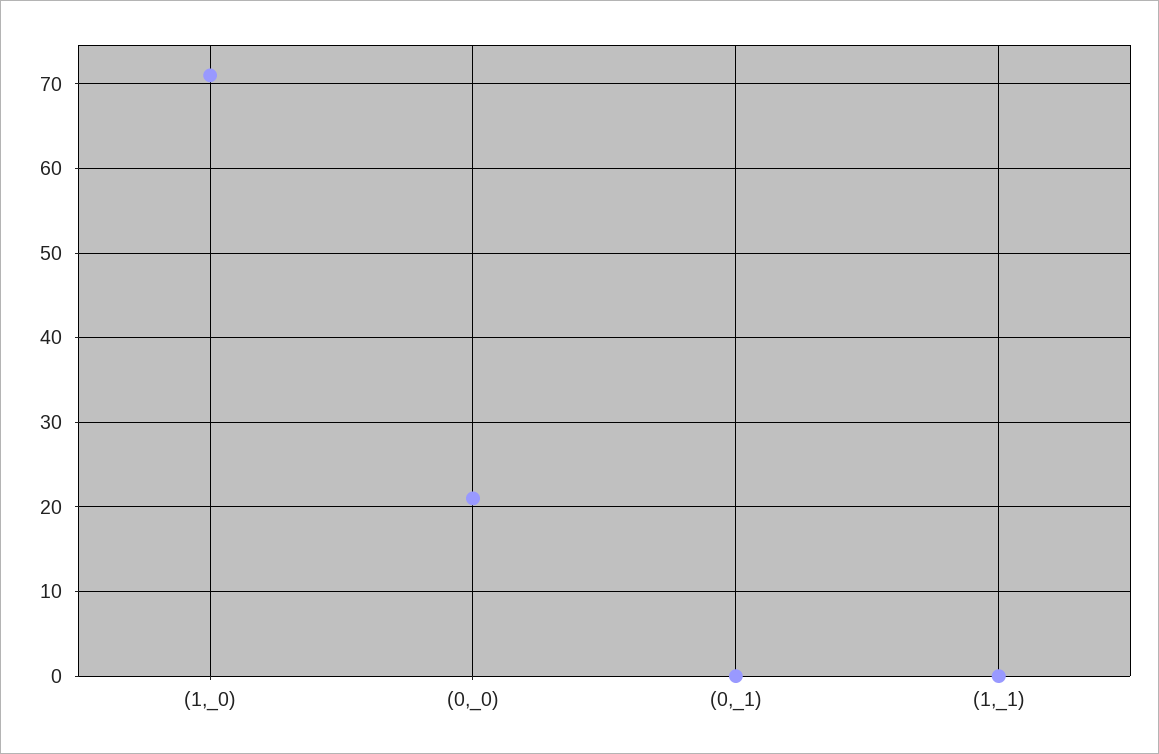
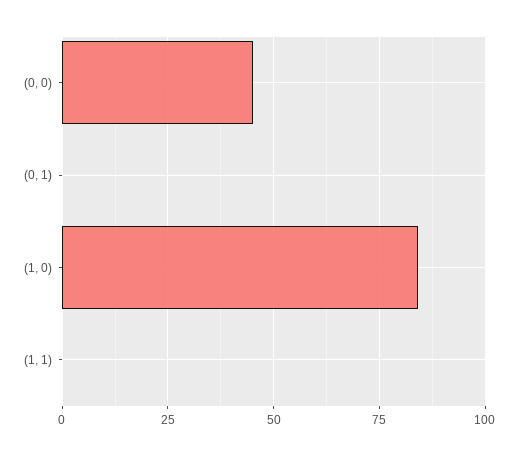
(1,_0): 71 -> 85
(0,_0): 21 -> 45

